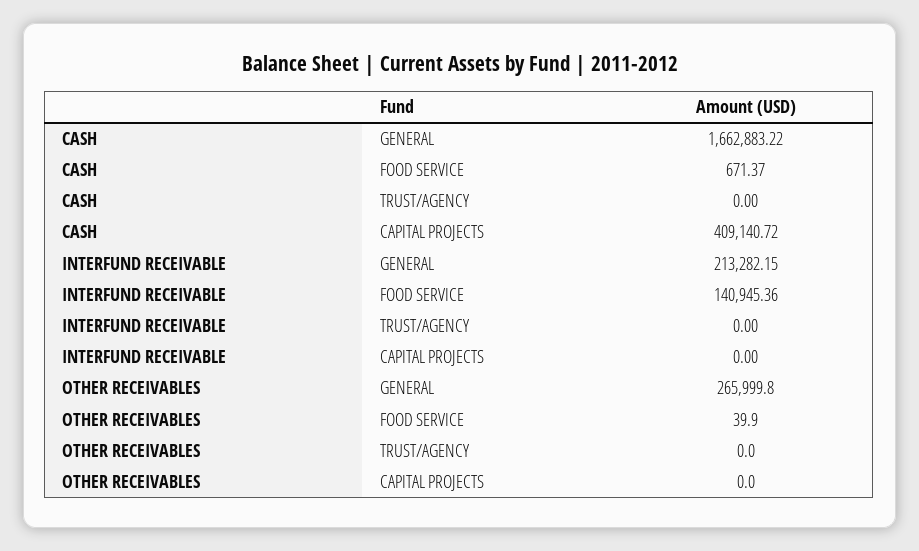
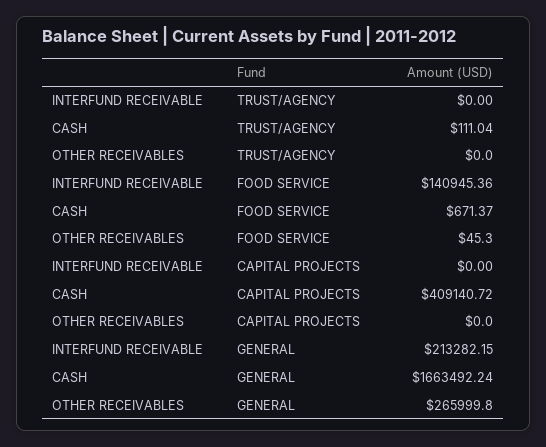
CASH, GENERAL: 1662883.22 -> 1663492.24
CASH, TRUST/AGENCY: 0 -> 111.04
OTHER RECEIVABLES, FOOD SERVICE: 39.9 -> 45.3

